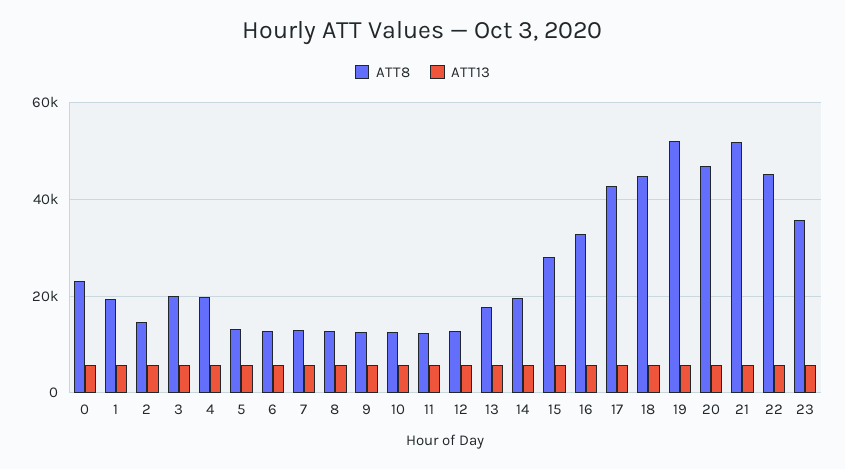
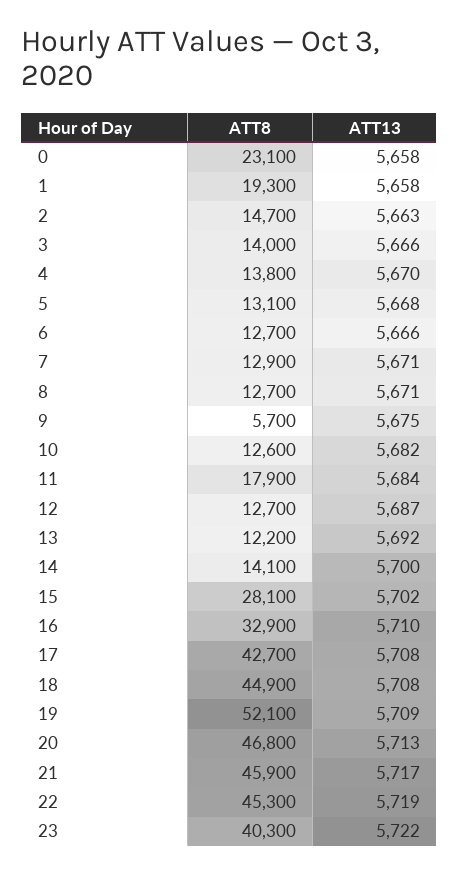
ATT8, 3: 20000 -> 14000
ATT8, 4: 20000 -> 13800
ATT8, 9: 12000 -> 5700
ATT8, 11: 12000 -> 17900
ATT8, 13: 18000 -> 12200
ATT8, 14: 20000 -> 14100
ATT8, 21: 52000 -> 45900
ATT8, 23: 36000 -> 40300

